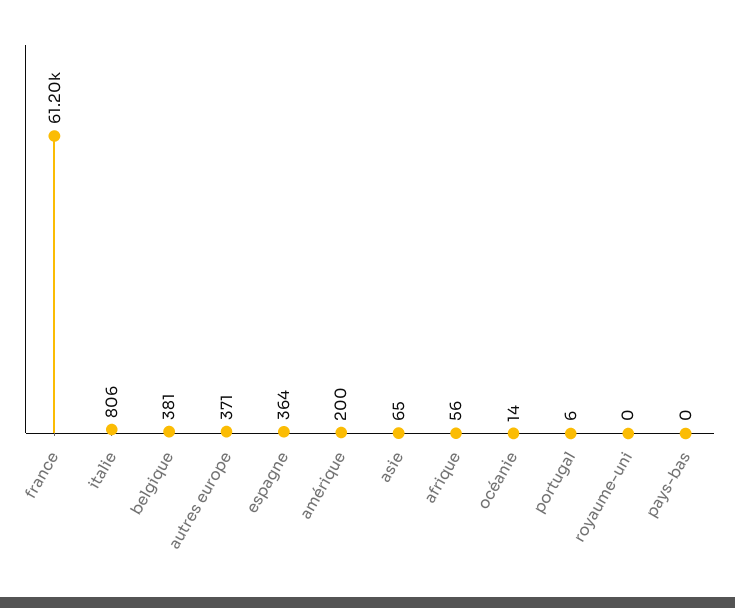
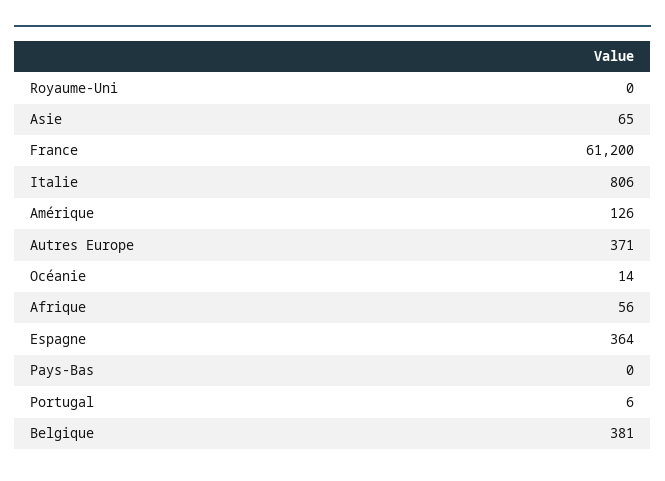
amérique: 200 -> 126

